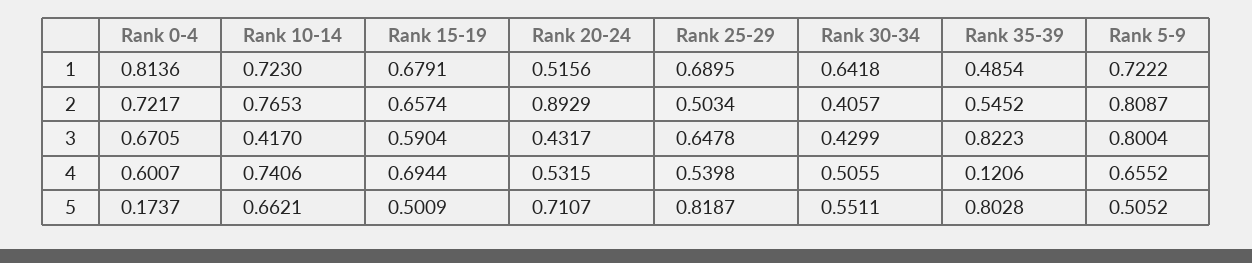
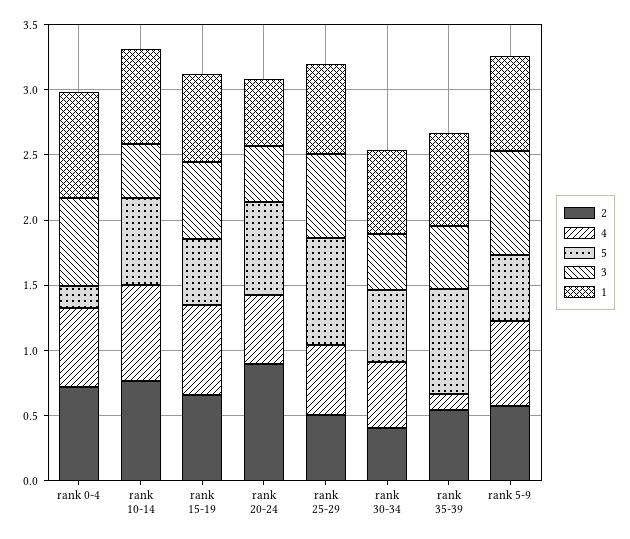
1, Rank 35-39: 0.4854 -> 0.7
2, Rank 5-9: 0.8087 -> 0.6
3, Rank 35-39: 0.8223 -> 0.5

